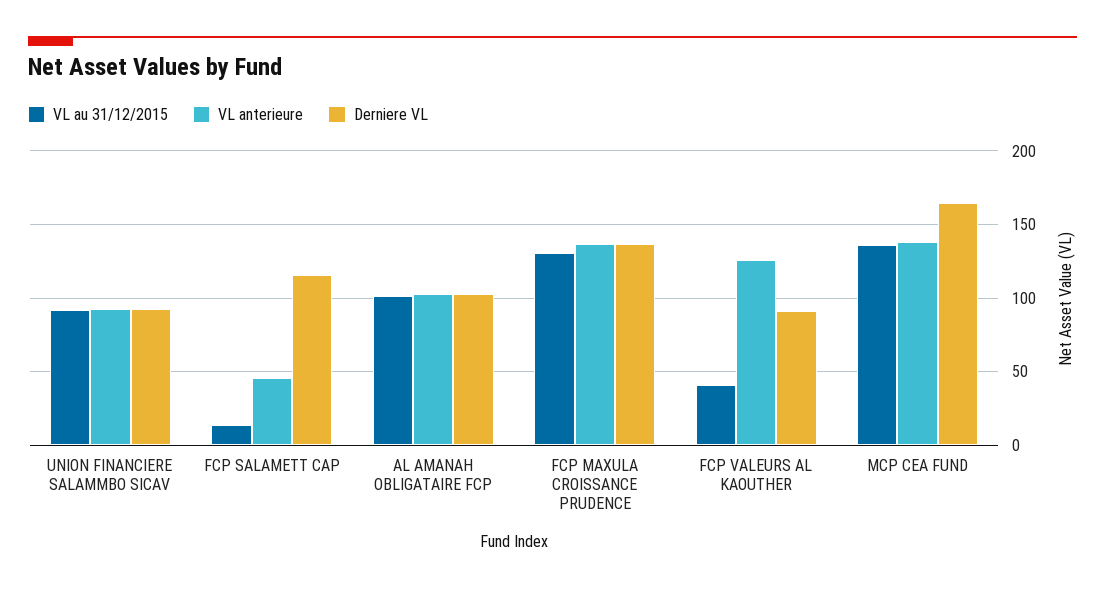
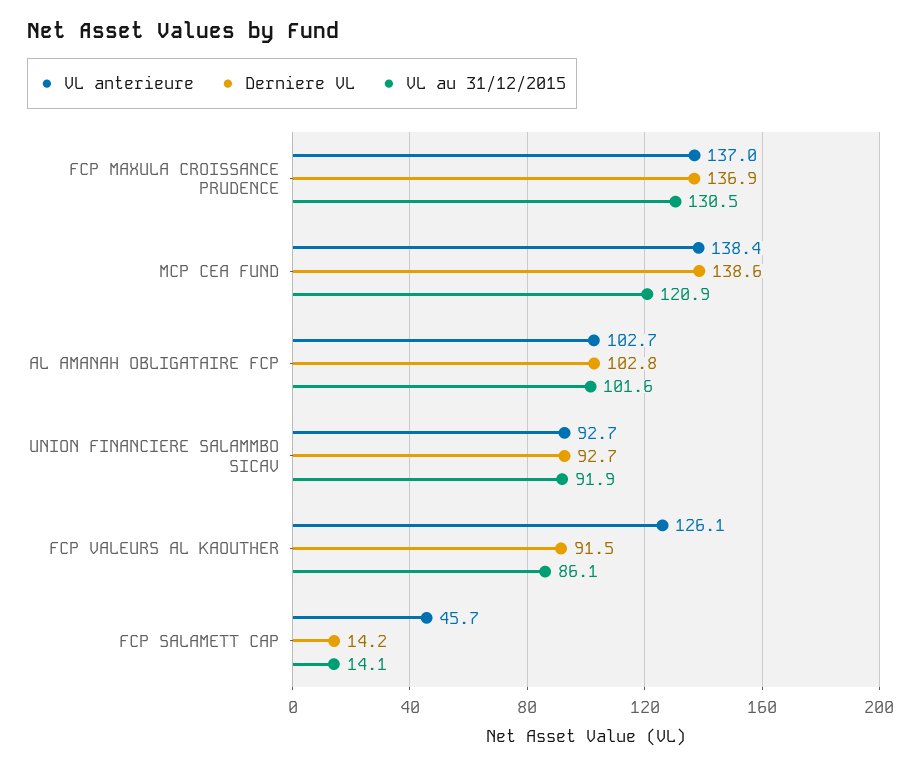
Derniere VL, FCP SALAMETT CAP: 115 -> 14.2
VL au 31/12/2015, FCP VALEURS AL KAOUTHER: 40 -> 86.1
VL au 31/12/2015, MCP CEA FUND: 135 -> 120.9
Derniere VL, MCP CEA FUND: 165 -> 138.6

